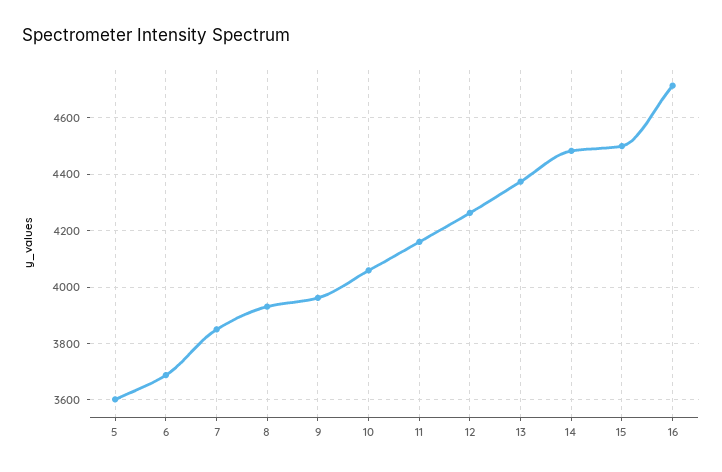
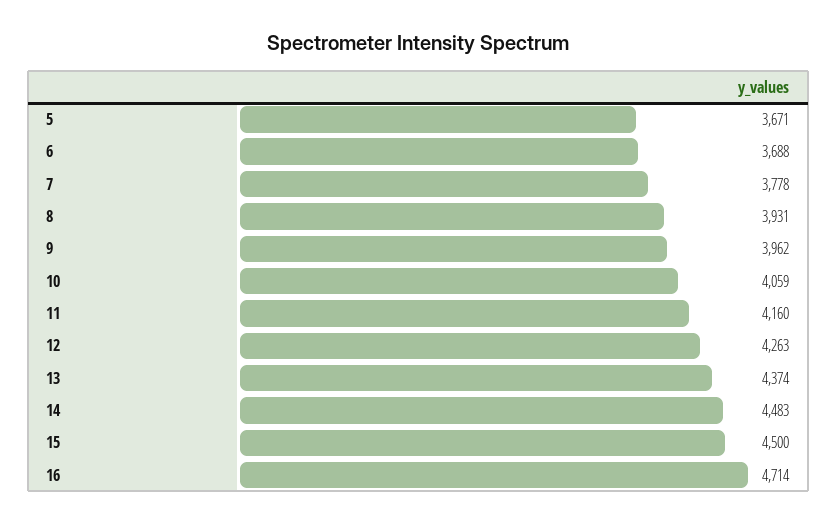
5: 3600 -> 3671
7: 3850 -> 3778

